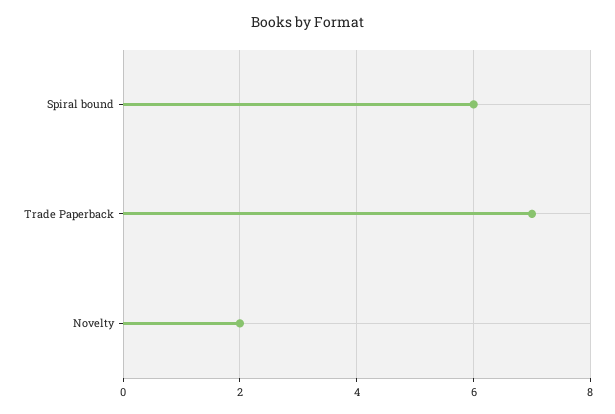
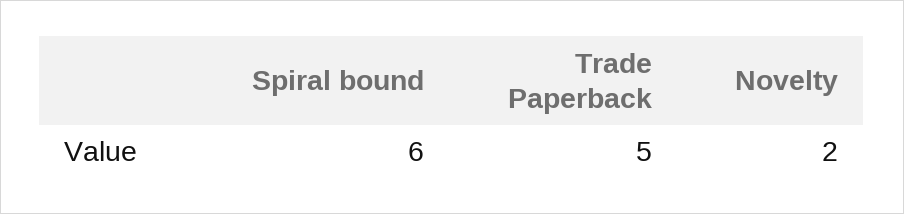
Trade Paperback: 7 -> 5

